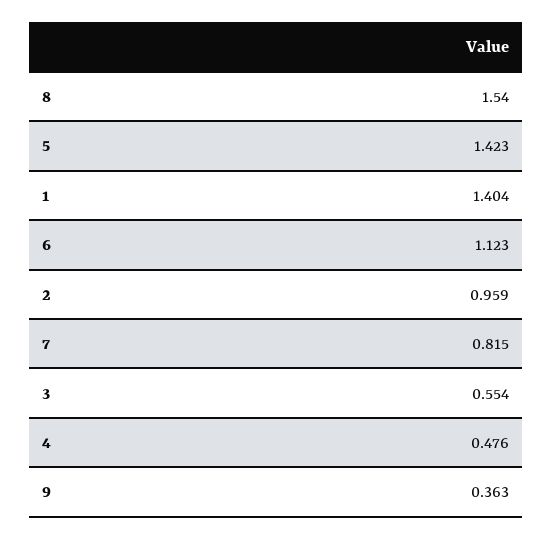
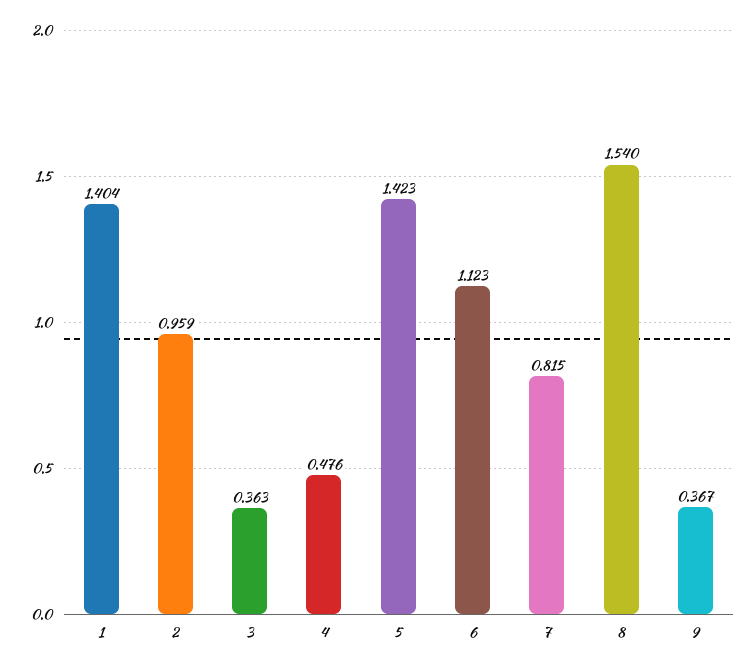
3: 0.554 -> 0.363
9: 0.363 -> 0.367

